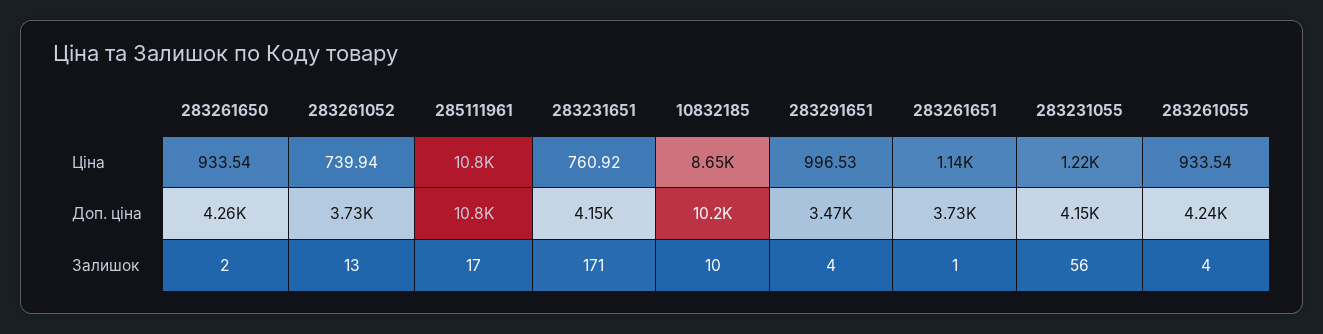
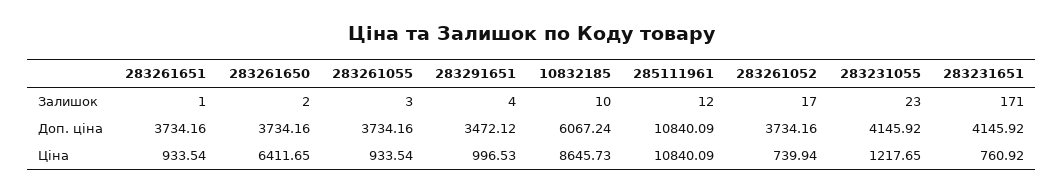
283261650, Ціна: 933.54 -> 6411.65
283261651, Ціна: 1140 -> 933.54
283261650, Доп. ціна: 4260 -> 3734.16
10832185, Доп. ціна: 10200 -> 6067.24
283261055, Доп. ціна: 4240 -> 3734.16
283261052, Залишок: 13 -> 17
285111961, Залишок: 17 -> 12
283231055, Залишок: 56 -> 23
283261055, Залишок: 4 -> 3

